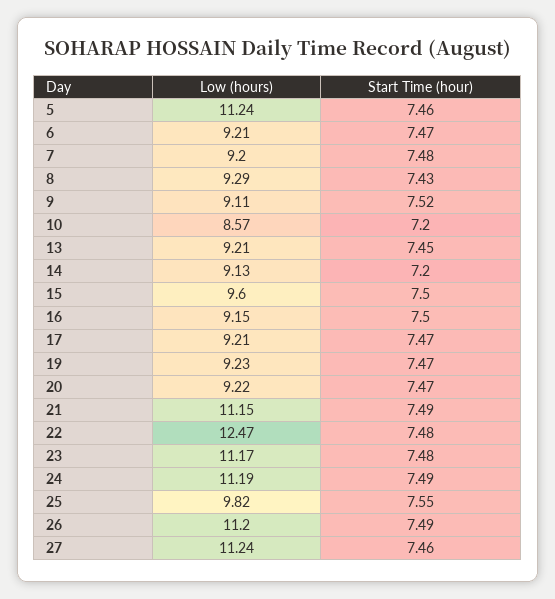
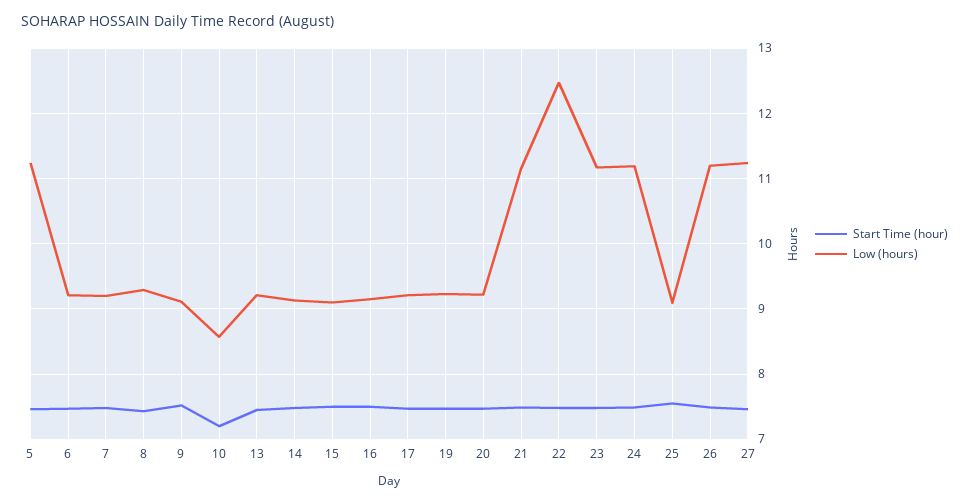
Start Time (hour), 14: 7.2 -> 7.5
Low (hours), 15: 9.6 -> 9.1
Low (hours), 25: 9.82 -> 9.1

